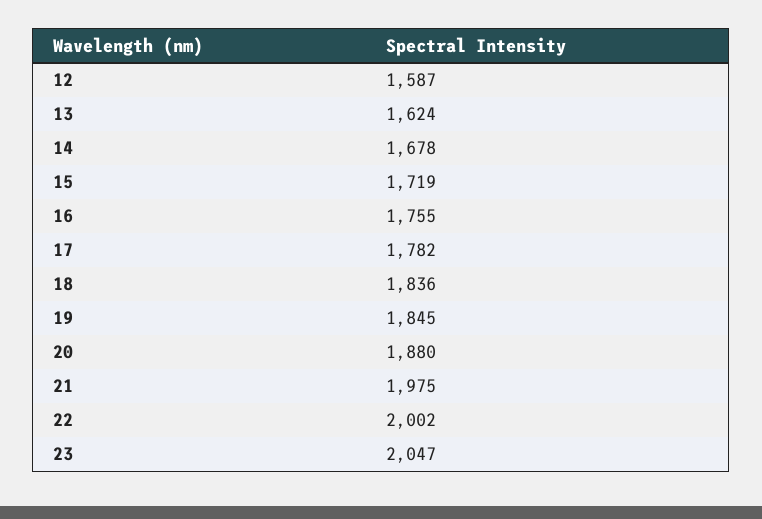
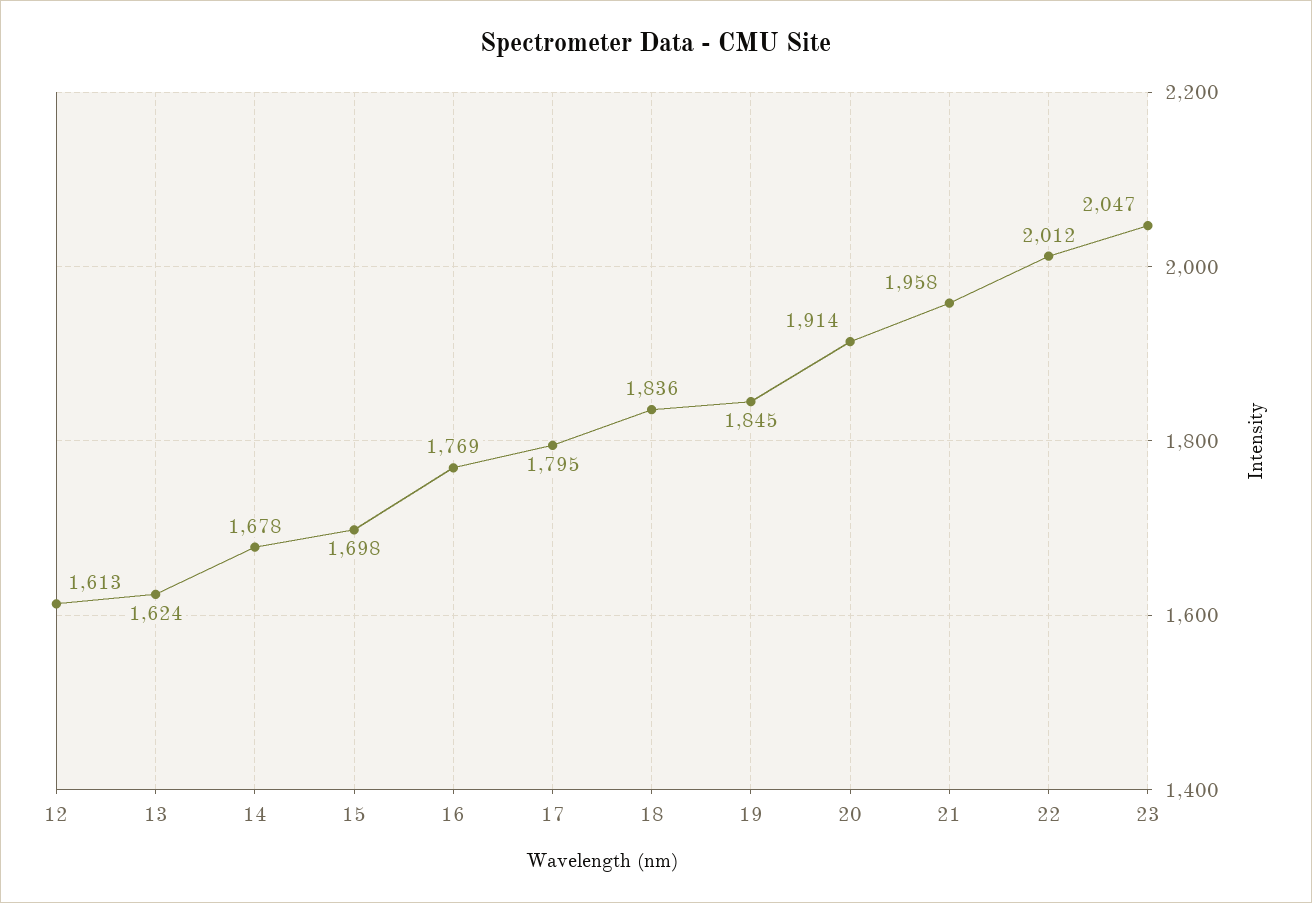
12: 1587 -> 1613
15: 1719 -> 1698
16: 1755 -> 1769
17: 1782 -> 1795
20: 1880 -> 1914
21: 1975 -> 1958
22: 2002 -> 2012

